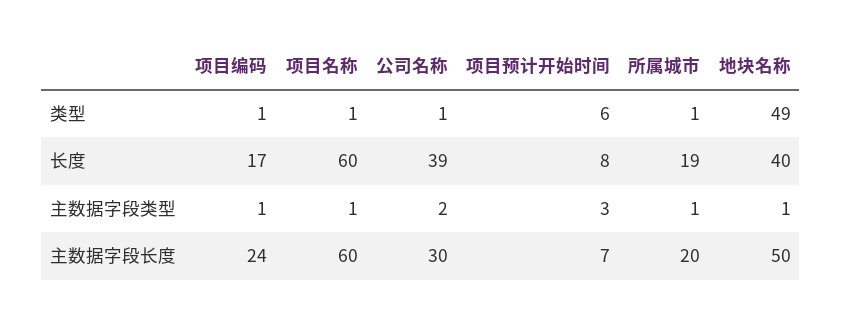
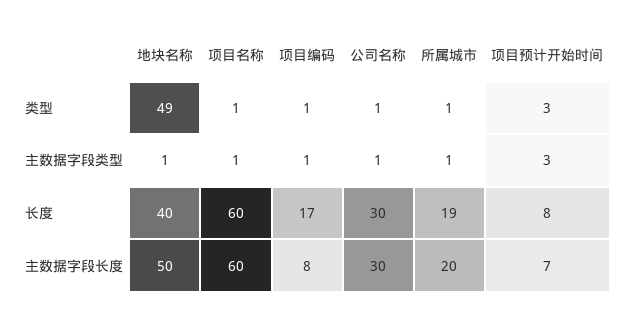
项目预计开始时间, 类型: 6 -> 3
公司名称, 长度: 39 -> 30
公司名称, 主数据字段类型: 2 -> 1
项目编码, 主数据字段长度: 24 -> 8

